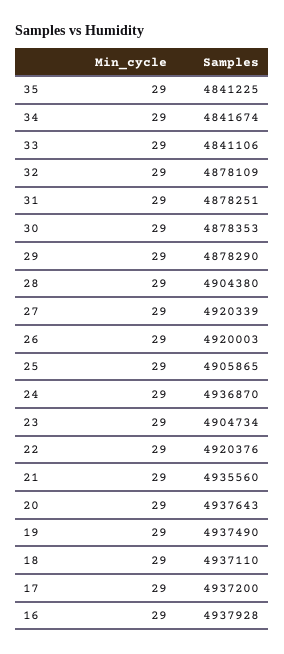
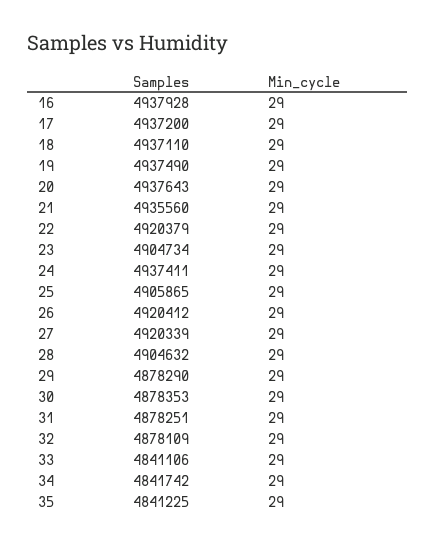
Samples, 34: 4841674 -> 4841742
Samples, 28: 4904380 -> 4904632
Samples, 26: 4920003 -> 4920412
Samples, 24: 4936870 -> 4937411
Samples, 22: 4920376 -> 4920379

